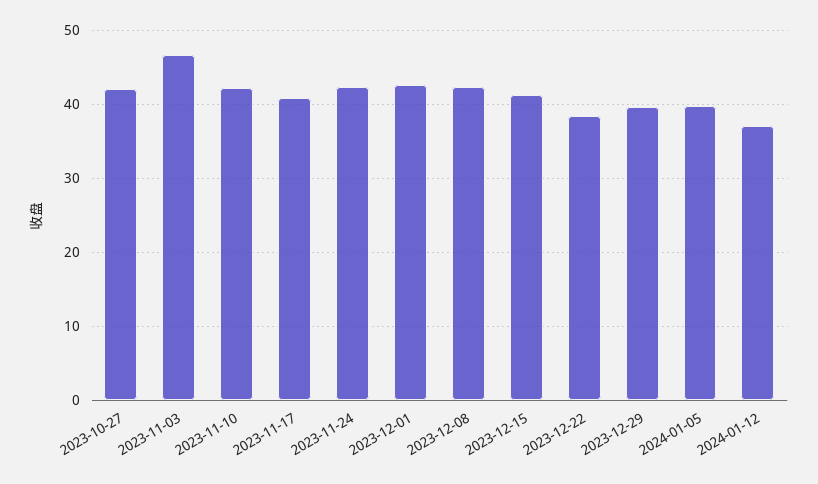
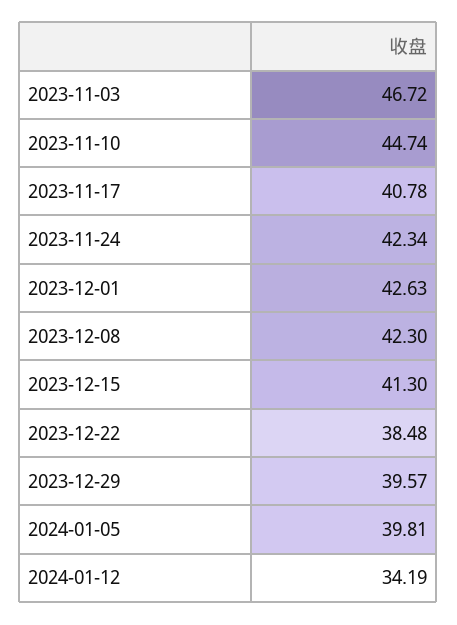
2023-10-27: 42 -> none
2023-11-10: 42 -> 44.74
2024-01-12: 37 -> 34.19

